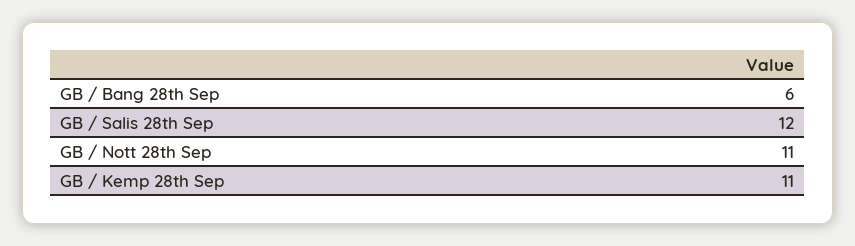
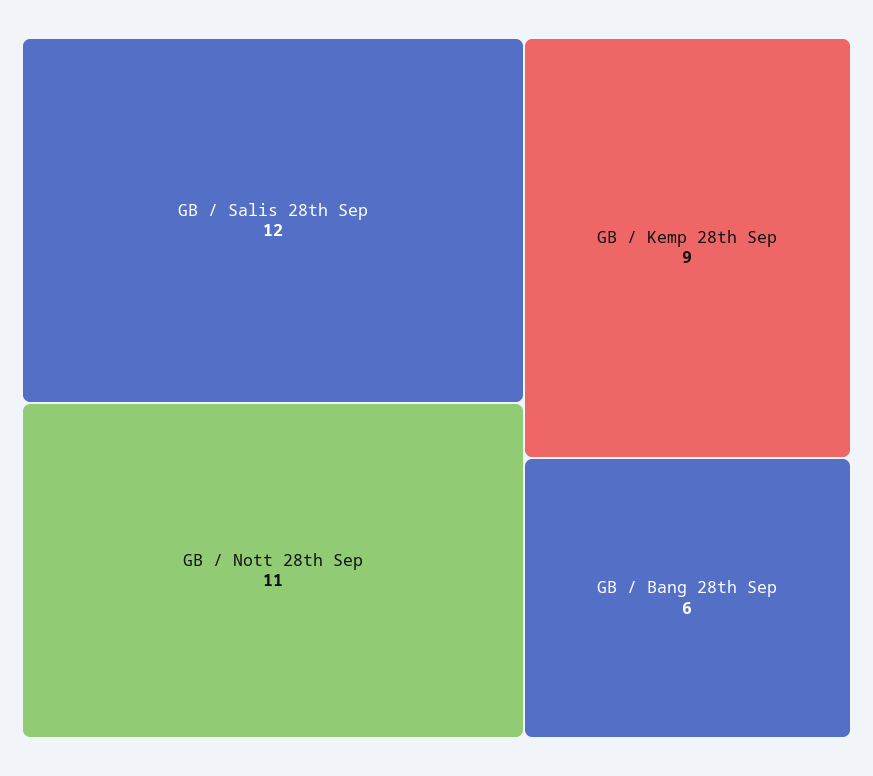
GB / Kemp 28th Sep: 11 -> 9

